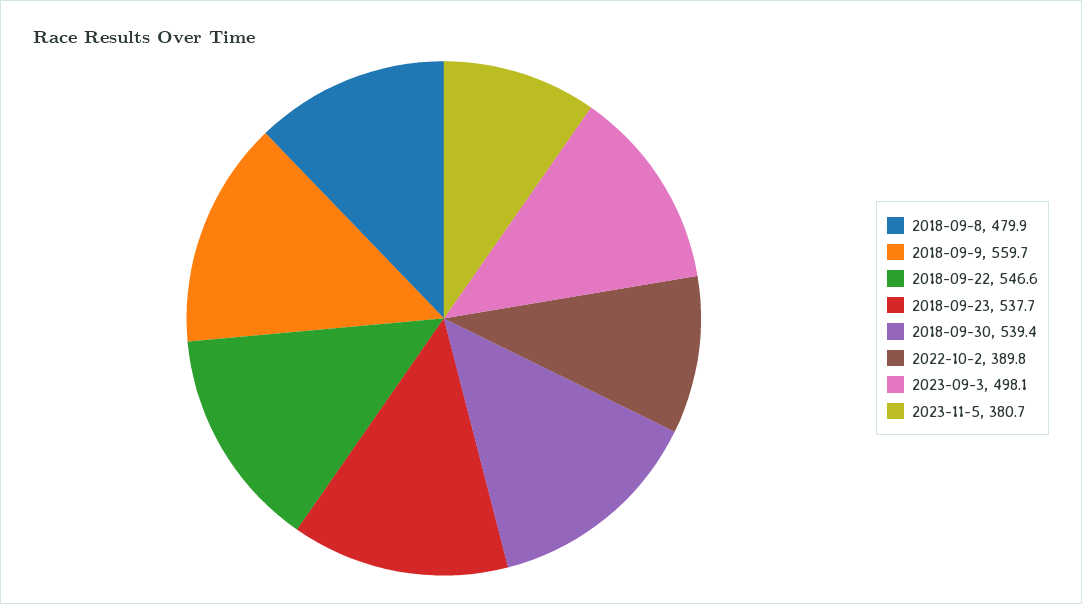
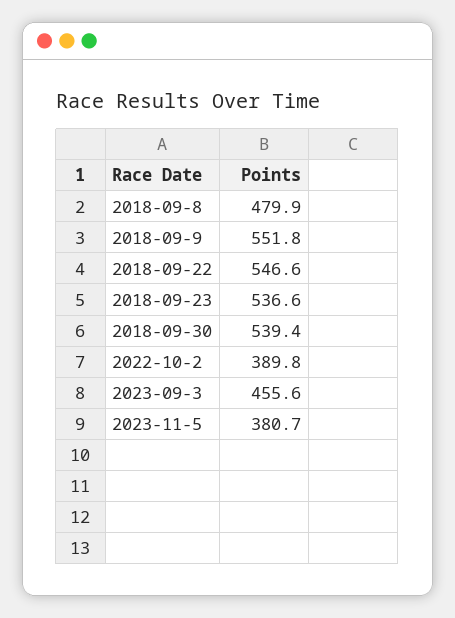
2018-09-9: 559.7 -> 551.8
2018-09-23: 537.7 -> 536.6
2023-09-3: 498.1 -> 455.6

